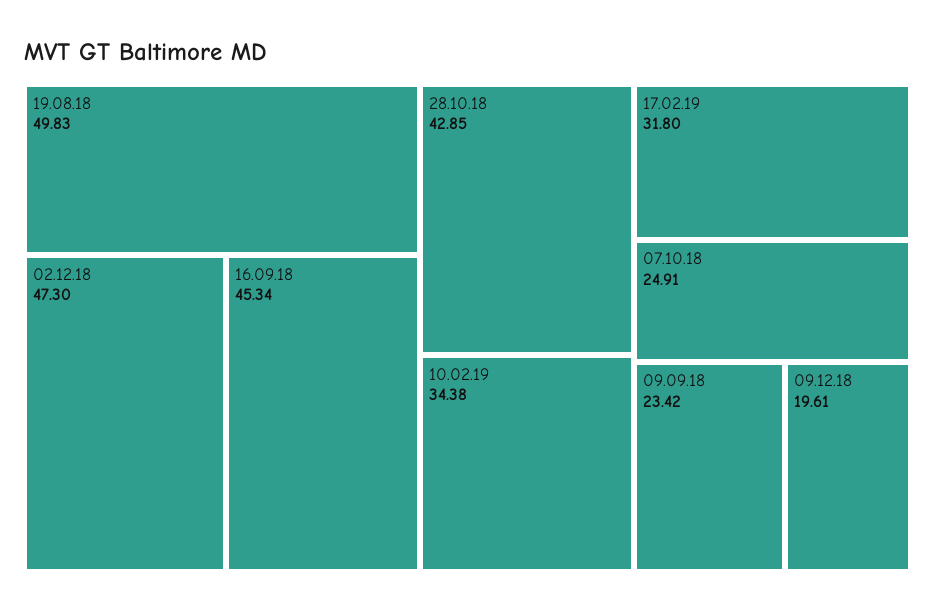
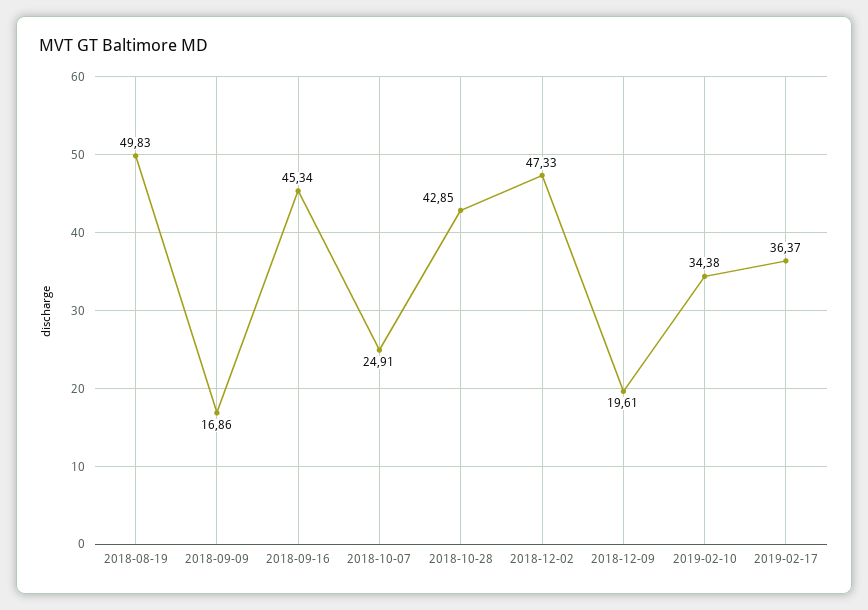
02.12.18: 47.3 -> 47.33
17.02.19: 31.8 -> 36.37
09.09.18: 23.42 -> 16.86

